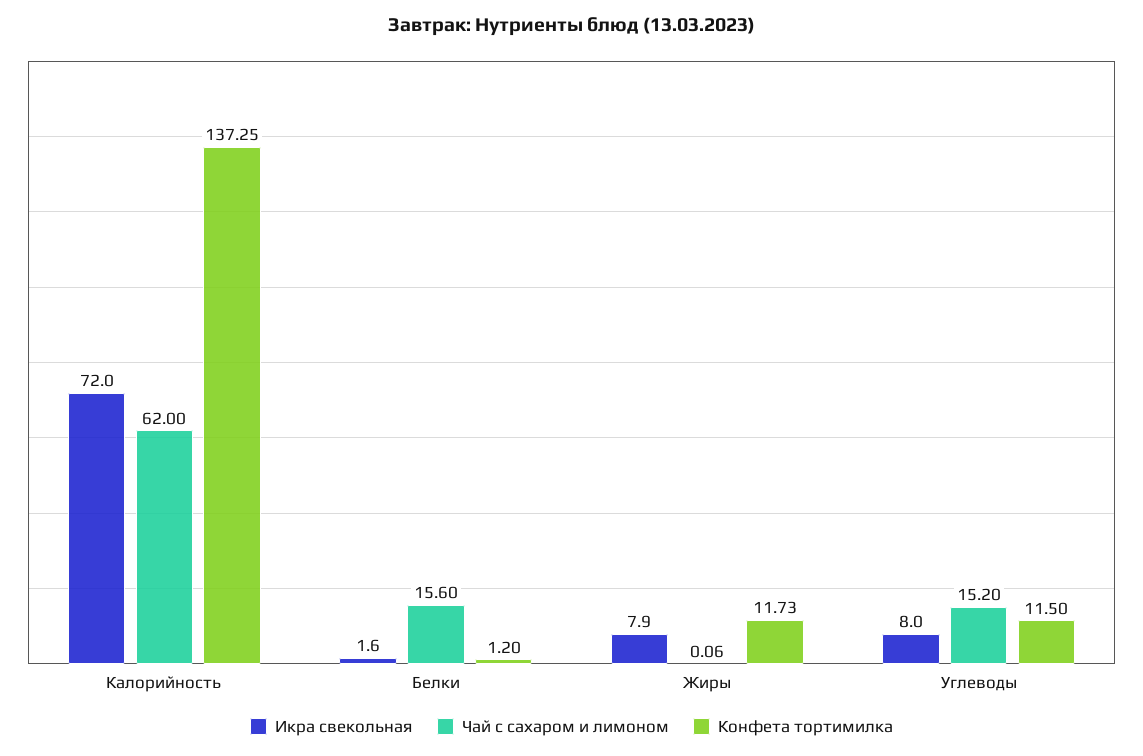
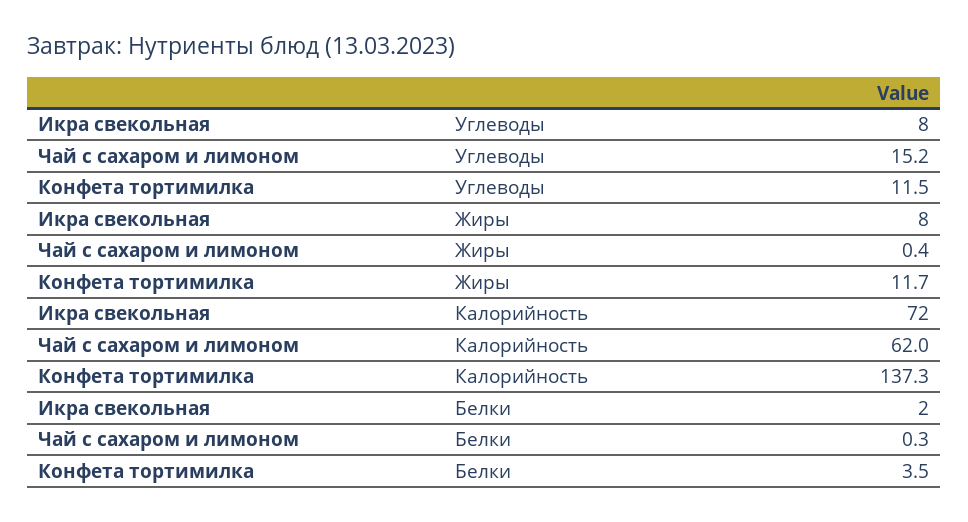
Чай с сахаром и лимоном, Белки: 15.6 -> 0.3
Конфета тортимилка, Белки: 1.2 -> 3.5
Чай с сахаром и лимоном, Жиры: 0.06 -> 0.4

